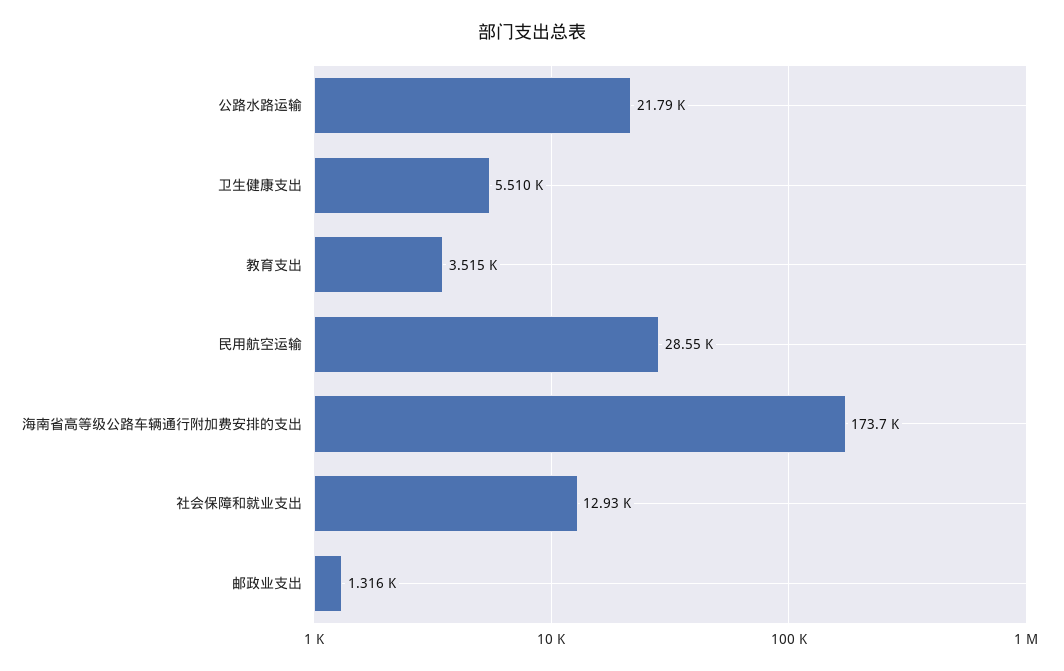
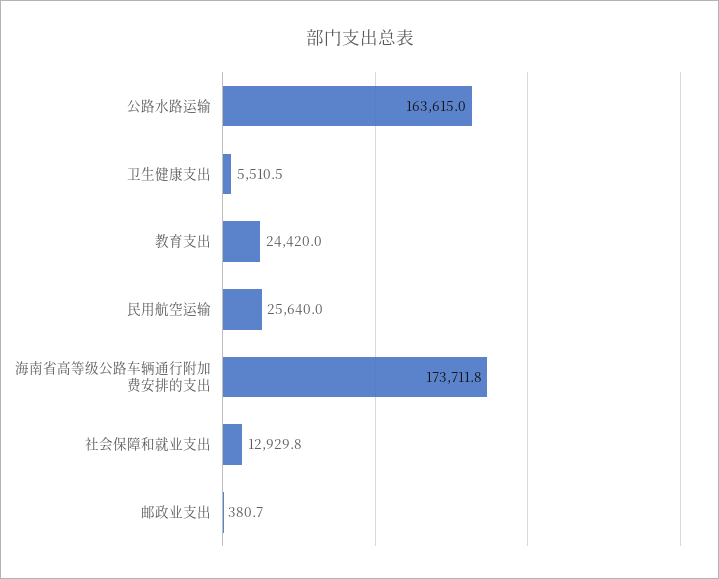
公路水路运输: 21790 -> 163615
教育支出: 3515 -> 24420
民用航空运输: 28550 -> 25640
邮政业支出: 1316 -> 380.7

